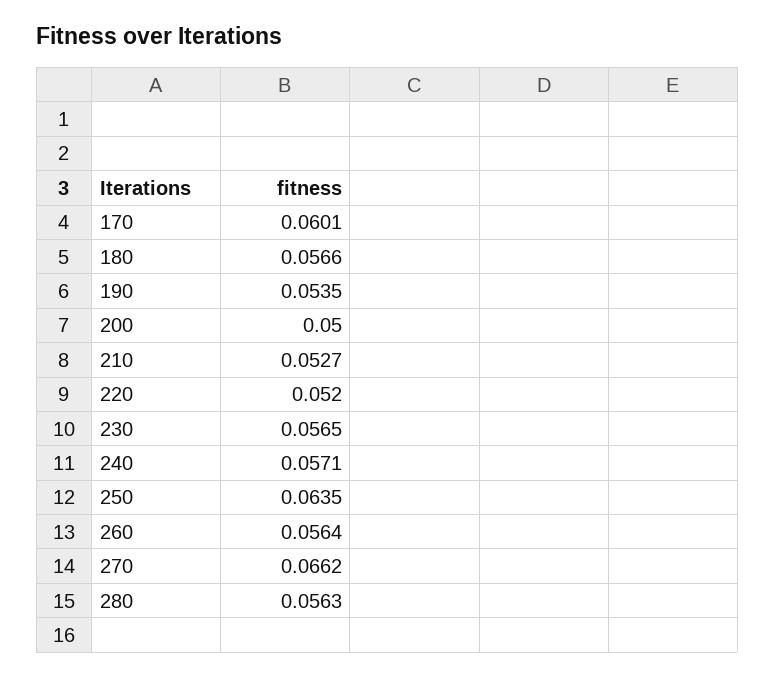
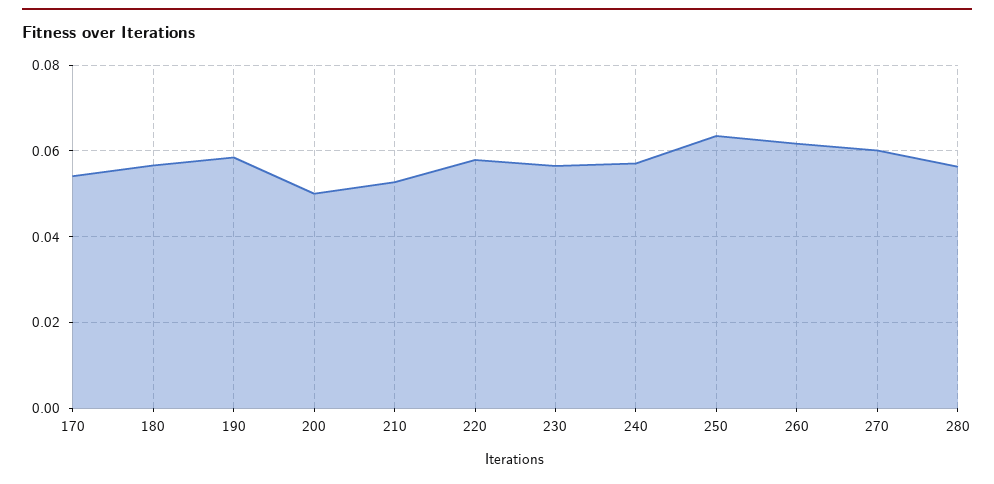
170: 0.0601 -> 0.054
190: 0.0535 -> 0.058
220: 0.052 -> 0.058
260: 0.0564 -> 0.062
270: 0.0662 -> 0.06

